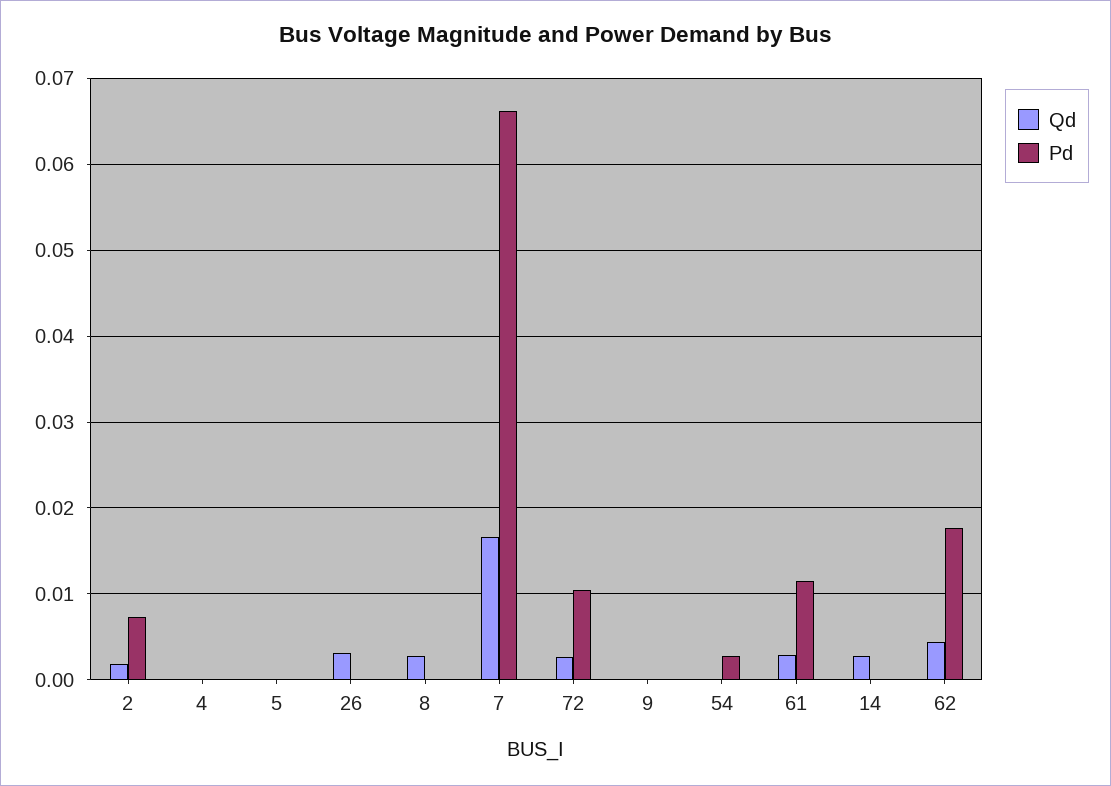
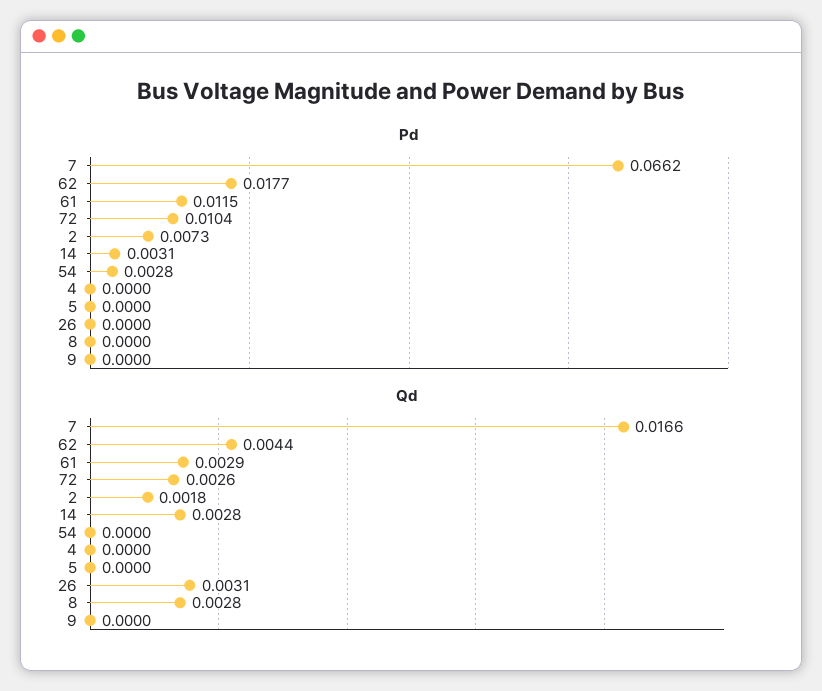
Pd, 14: 0 -> 0.0031

